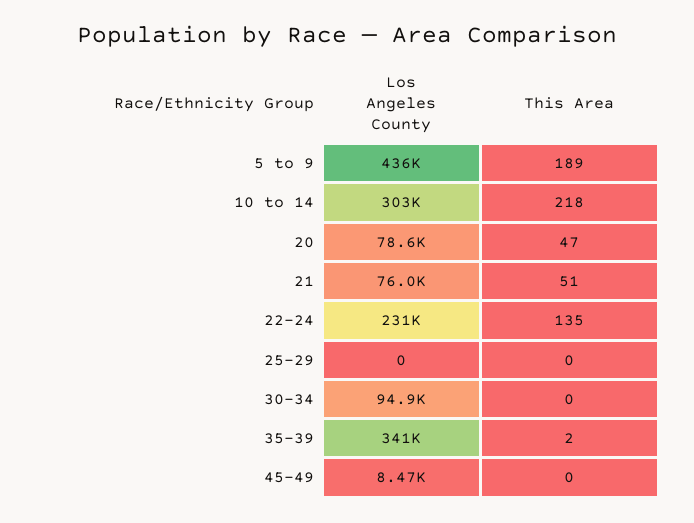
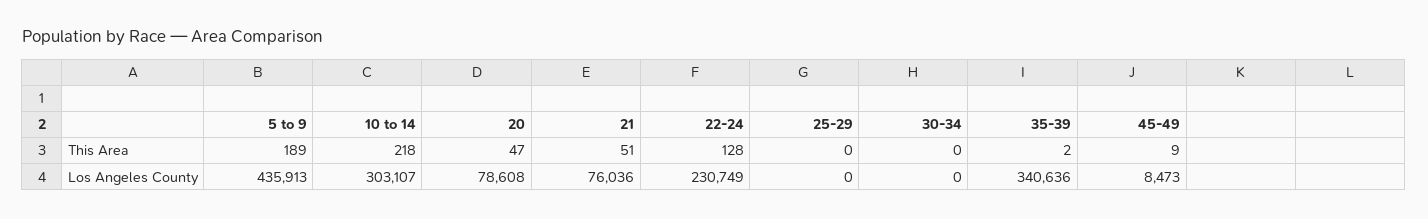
This Area, 22-24: 135 -> 128
Los Angeles County, 30-34: 94900 -> 0
This Area, 45-49: 0 -> 9

